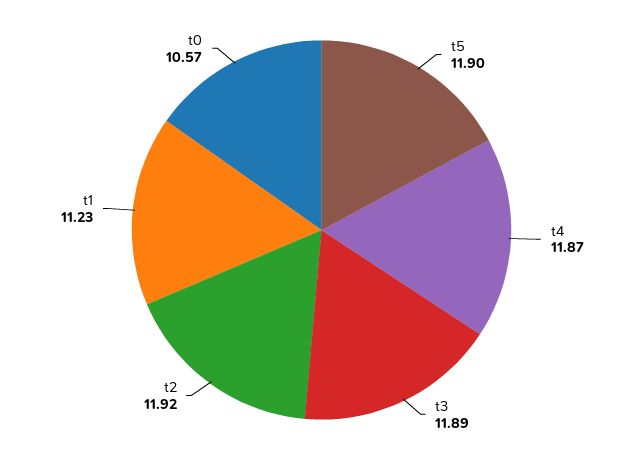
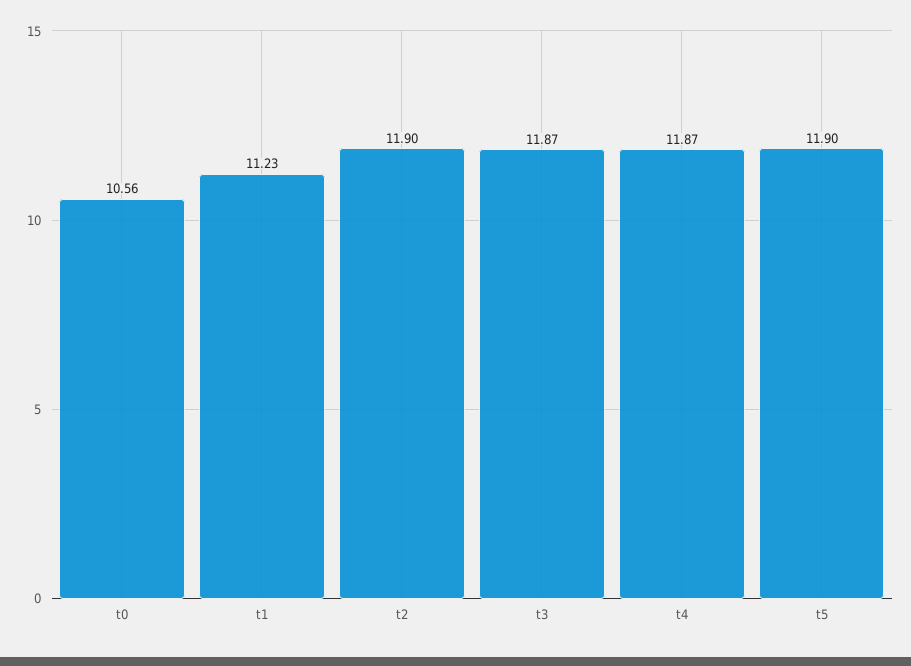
t3: 11.89 -> 11.87
t2: 11.92 -> 11.9
t0: 10.57 -> 10.56

